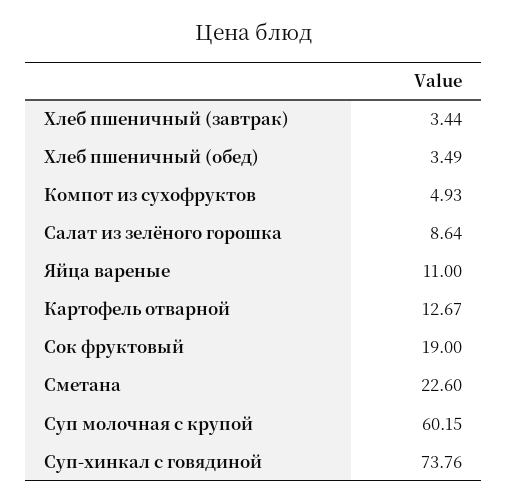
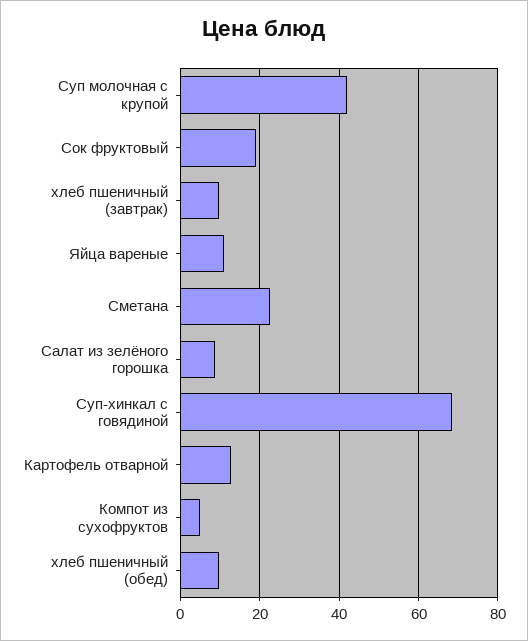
Хлеб пшеничный (завтрак): 3.44 -> 10
Хлеб пшеничный (обед): 3.49 -> 10
Суп молочная с крупой: 60.15 -> 42
Суп-хинкал с говядиной: 73.76 -> 68

